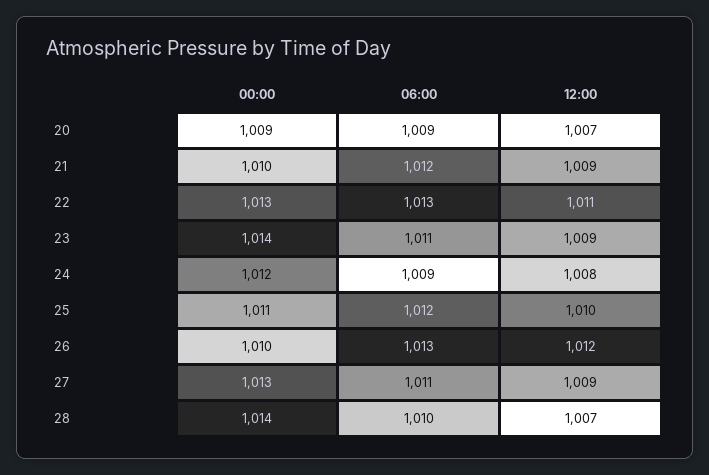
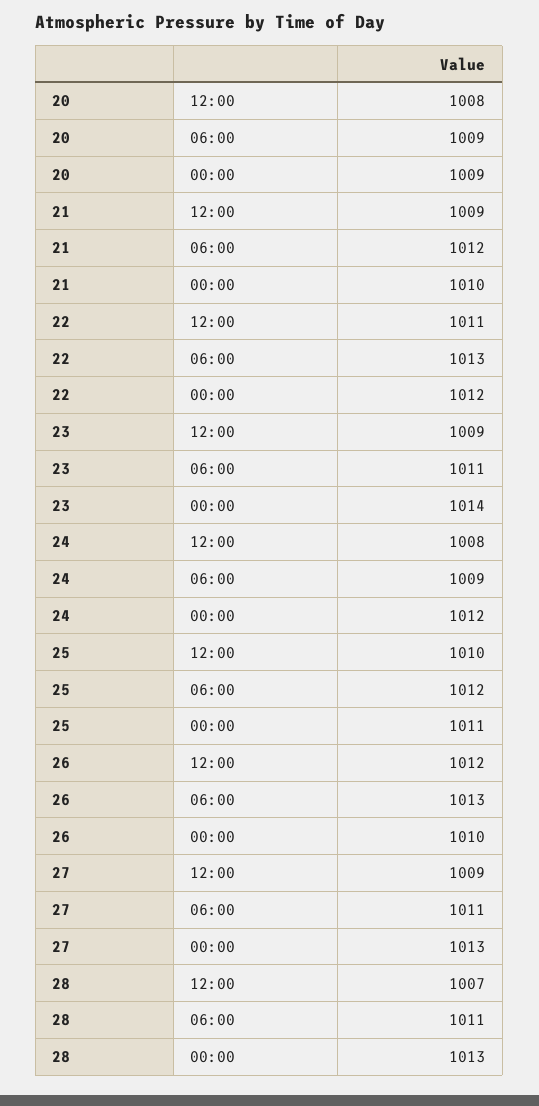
12:00, 20: 1007 -> 1008
00:00, 22: 1013 -> 1012
00:00, 28: 1014 -> 1013
06:00, 28: 1010 -> 1011

